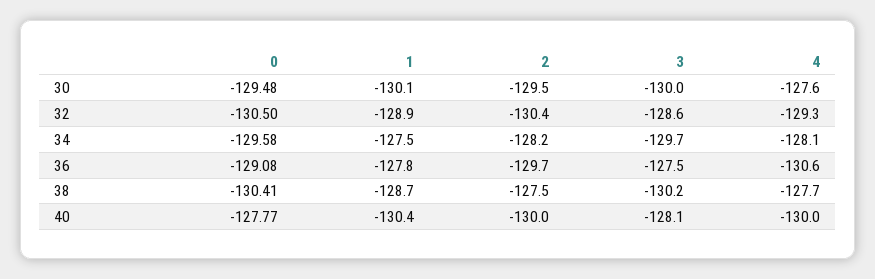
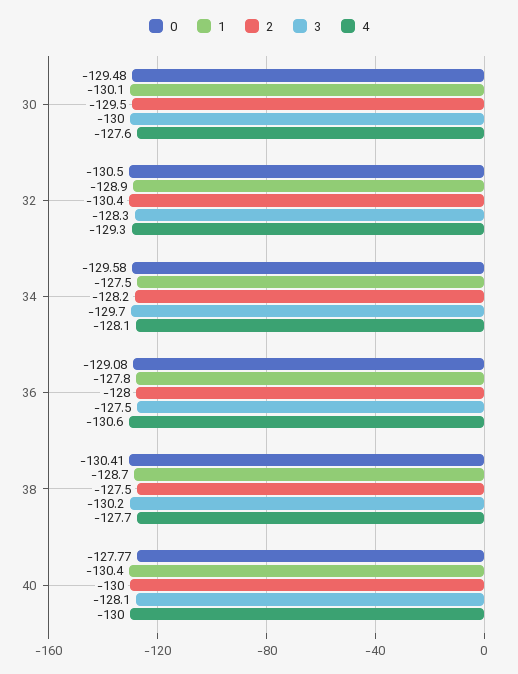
3, 32: -128.6 -> -128.3
2, 36: -129.7 -> -128

